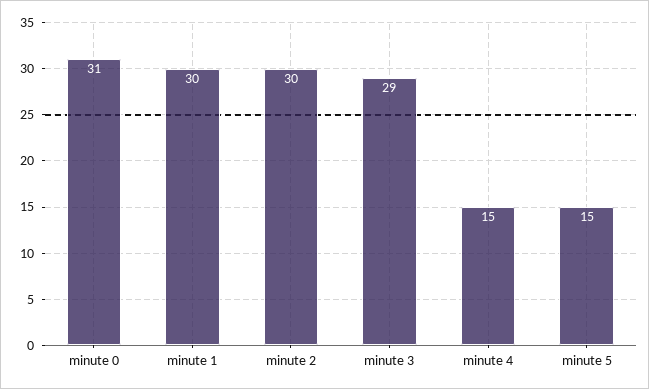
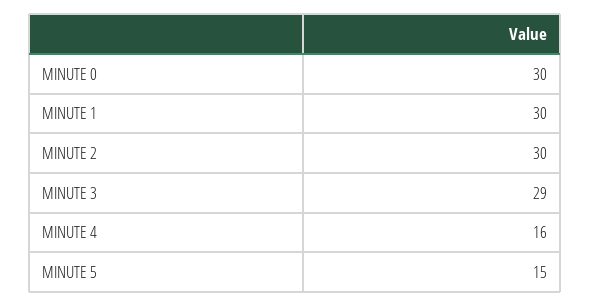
minute 0: 31 -> 30
minute 4: 15 -> 16

